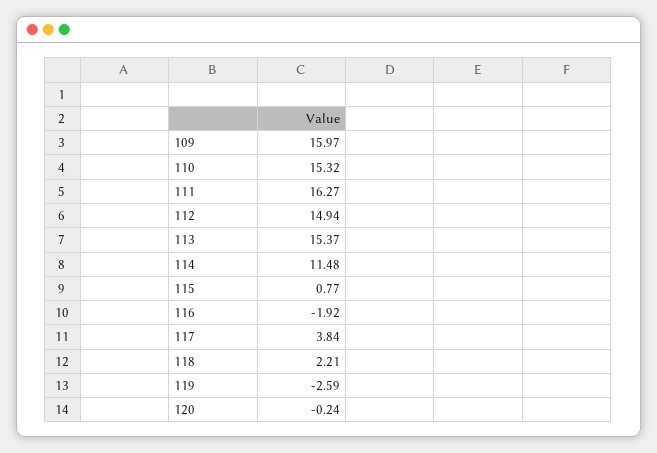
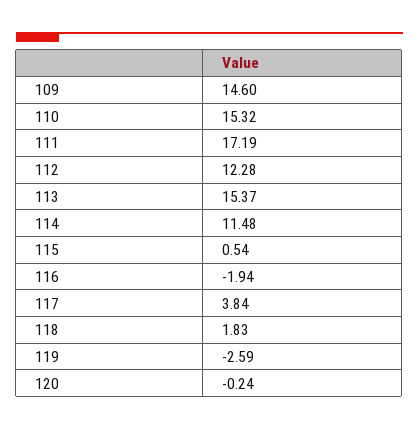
109: 15.97 -> 14.6
111: 16.27 -> 17.19
112: 14.94 -> 12.28
115: 0.77 -> 0.54
116: -1.92 -> -1.94
118: 2.21 -> 1.83

